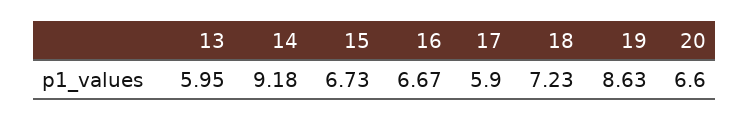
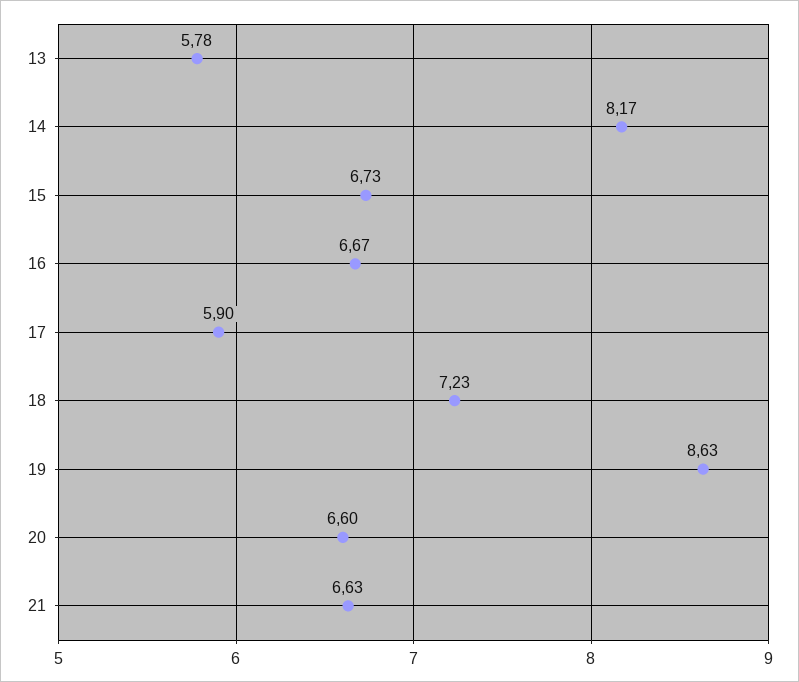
13: 5.95 -> 5.78
14: 9.18 -> 8.17
21: none -> 6.63

